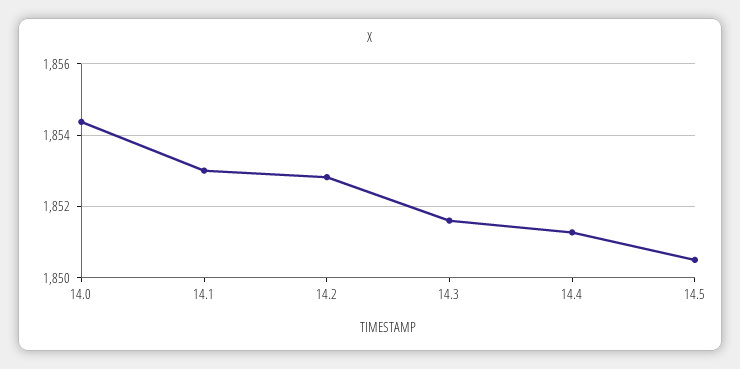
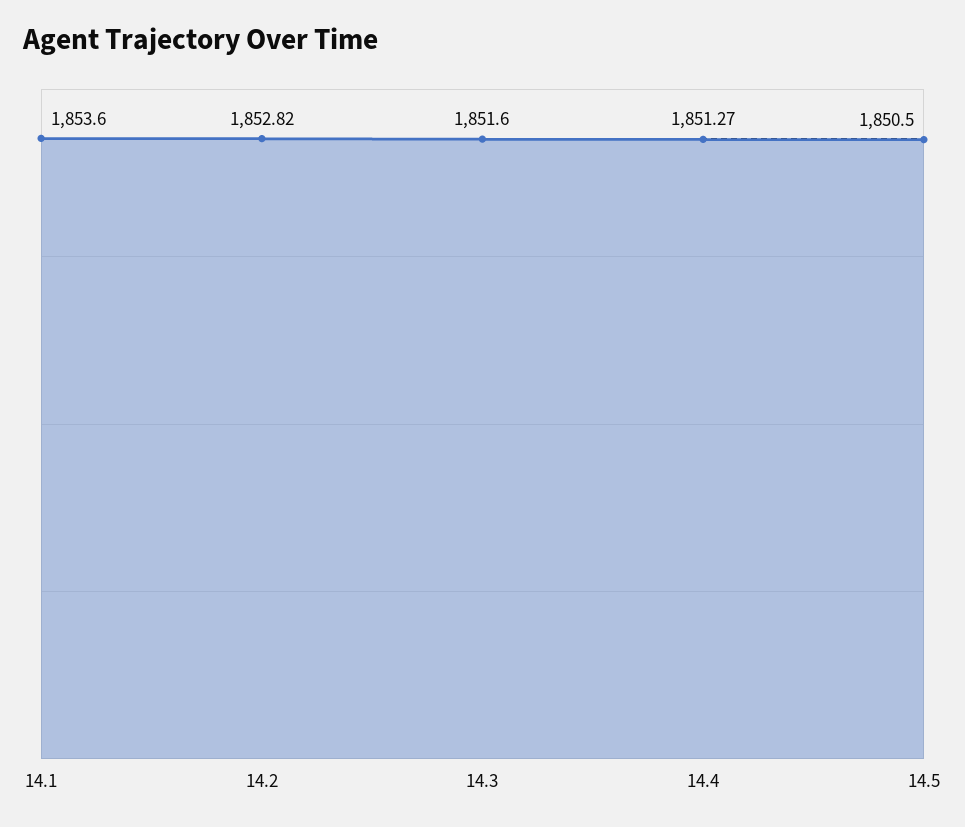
14.0: 1854.4 -> none
14.1: 1853 -> 1853.6

